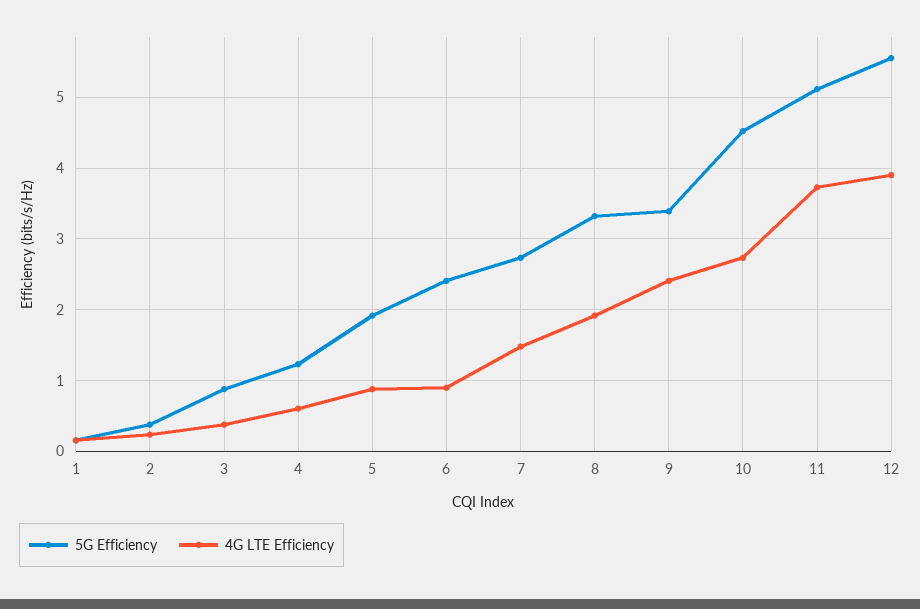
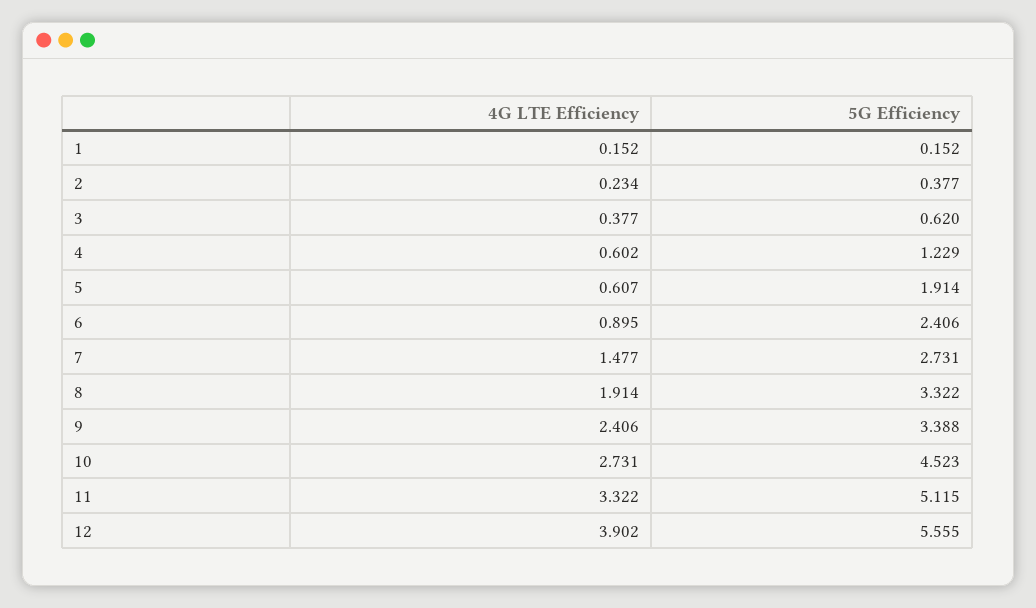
5G Efficiency, 3: 0.9 -> 0.62
4G LTE Efficiency, 5: 0.9 -> 0.607
4G LTE Efficiency, 11: 3.7 -> 3.322

